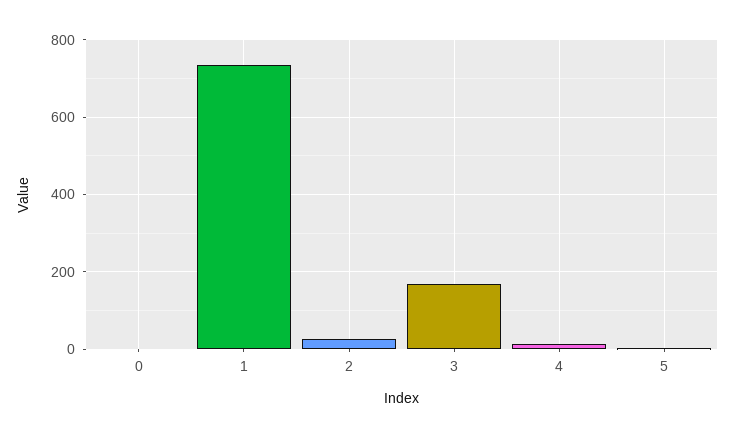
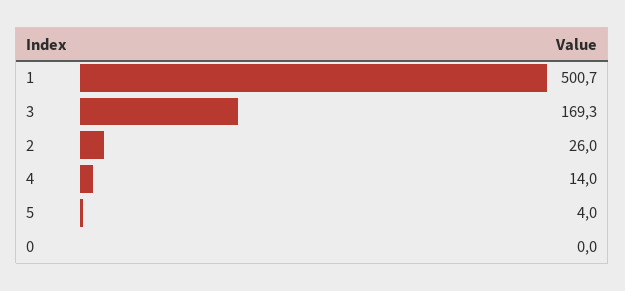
1: 740 -> 500.7

